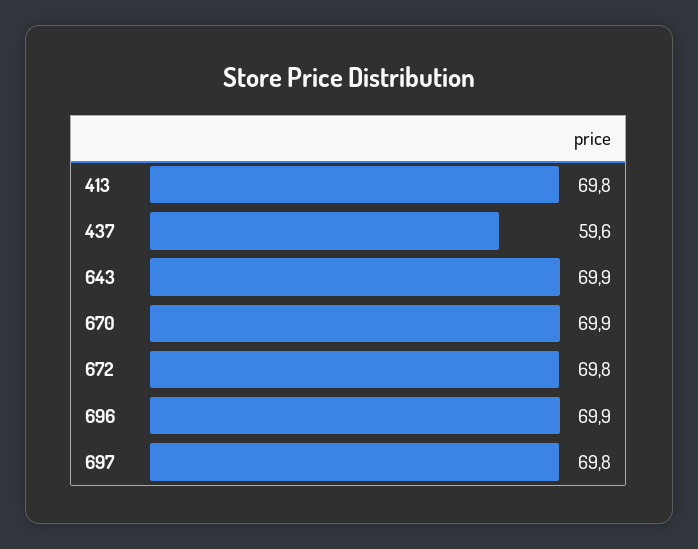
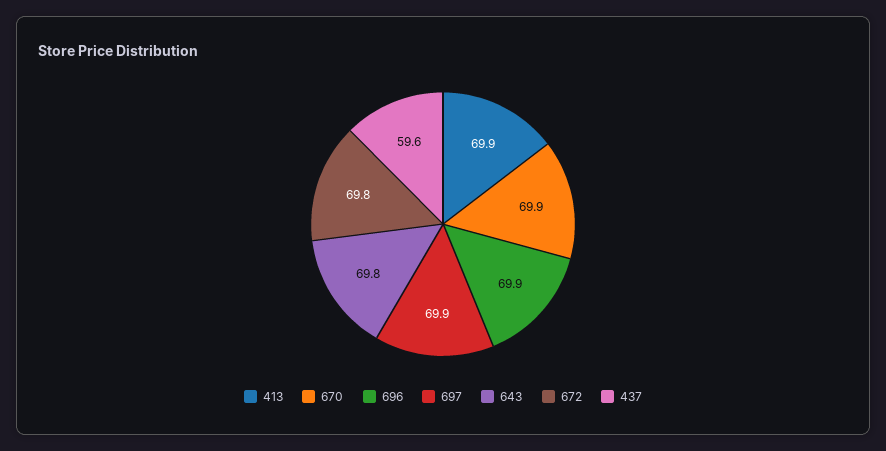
413: 69.8 -> 69.9
643: 69.9 -> 69.8
697: 69.8 -> 69.9

